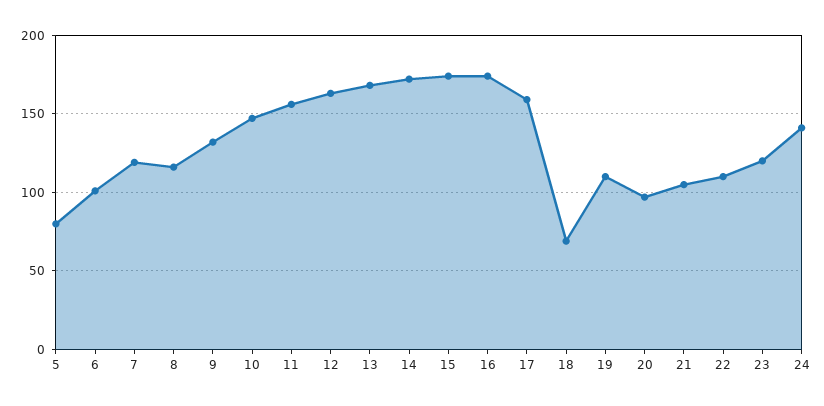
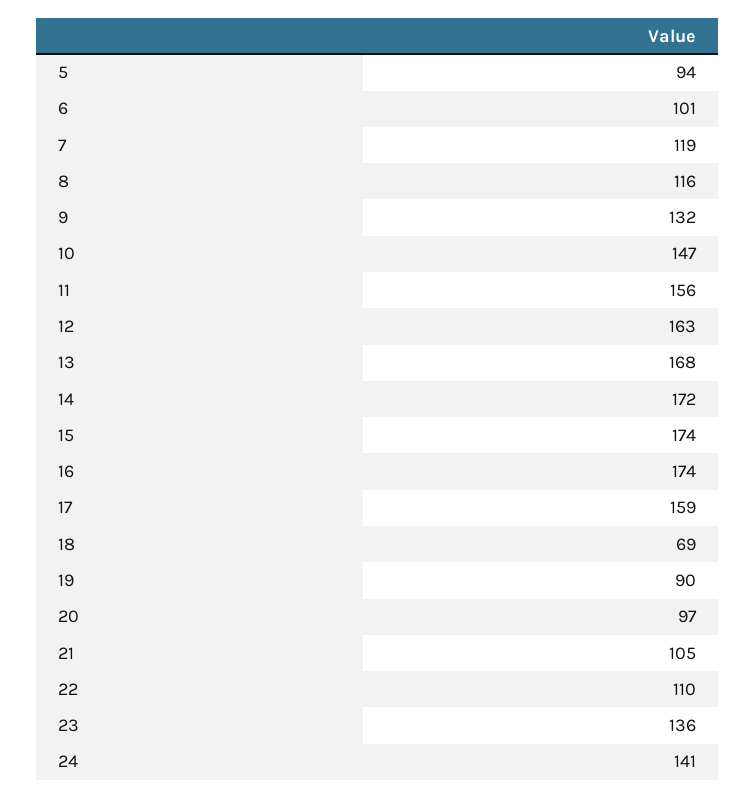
5: 80 -> 94
19: 110 -> 90
23: 120 -> 136

